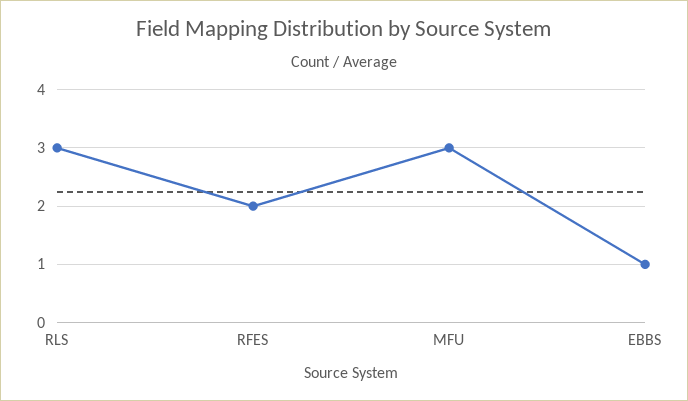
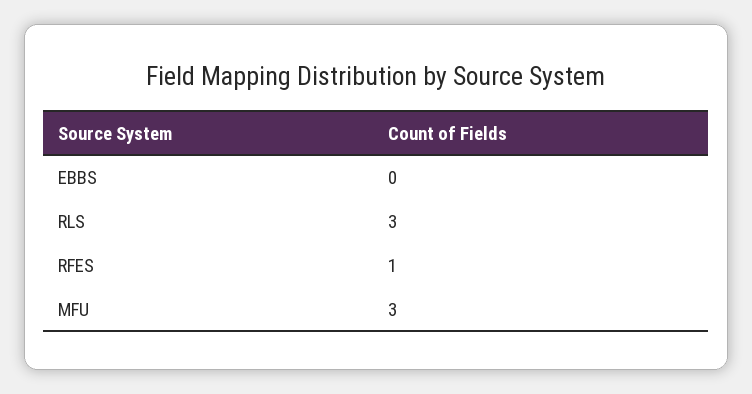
RFES: 2 -> 1
EBBS: 1 -> 0

